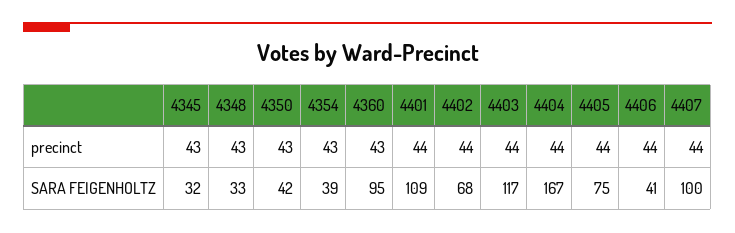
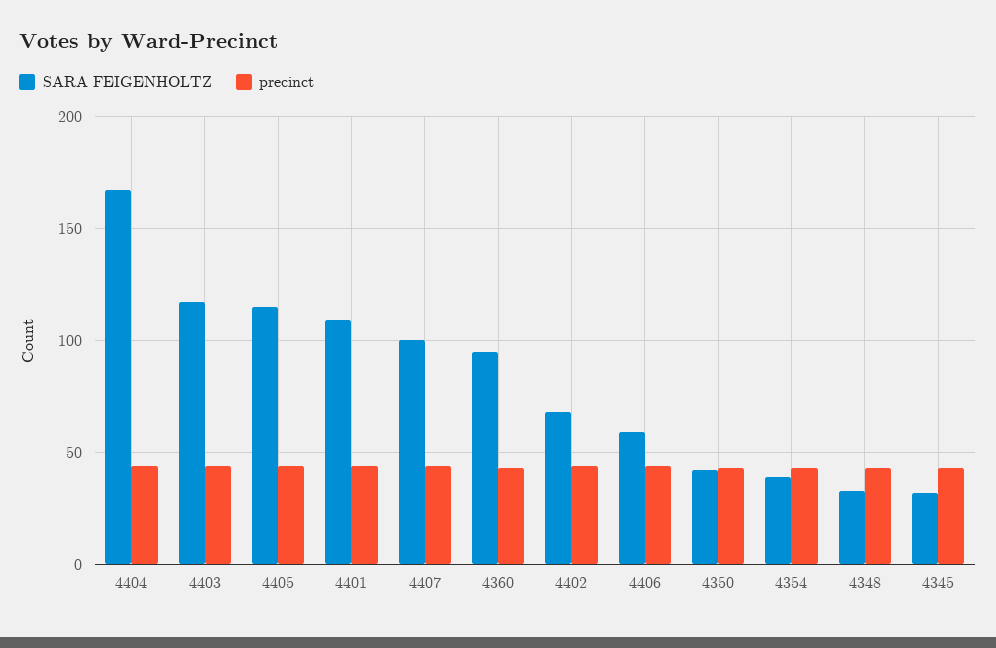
SARA FEIGENHOLTZ, 4405: 75 -> 115
SARA FEIGENHOLTZ, 4406: 41 -> 60

